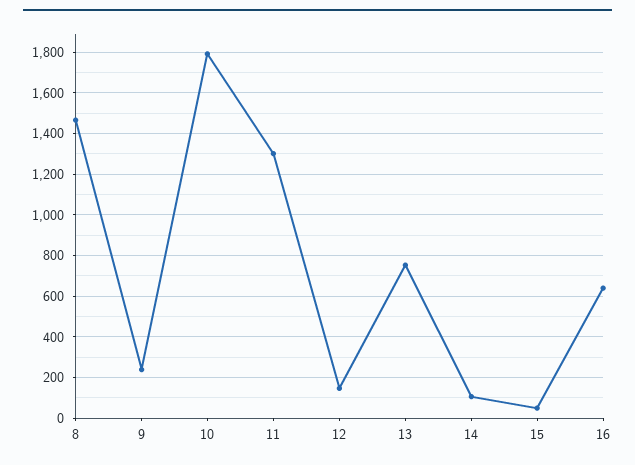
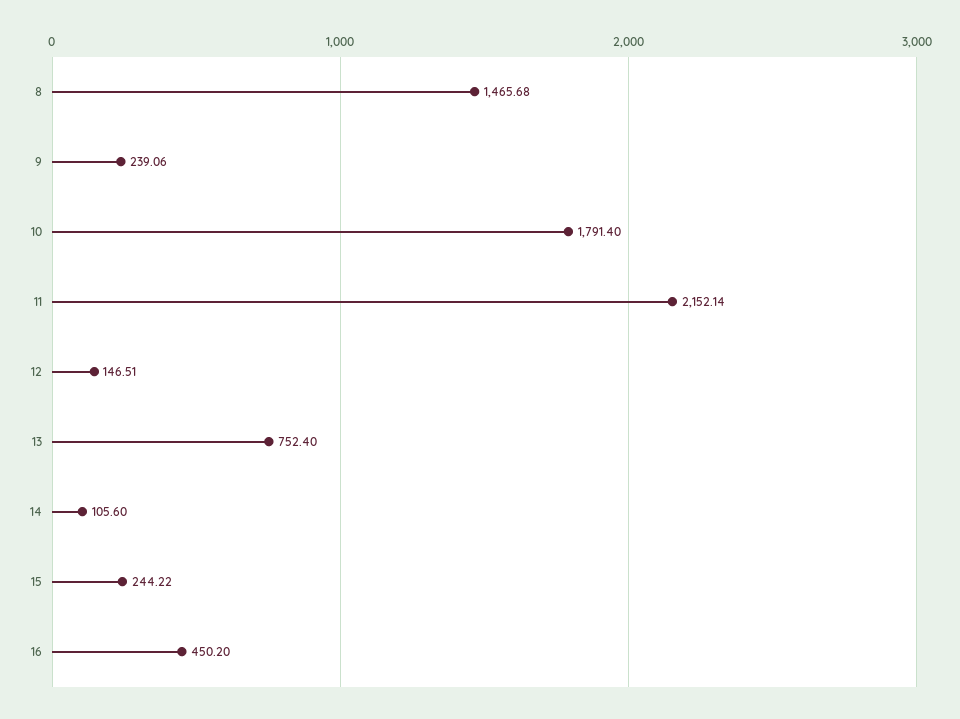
11: 1300 -> 2152.14
15: 50 -> 244.22
16: 650 -> 450.2

